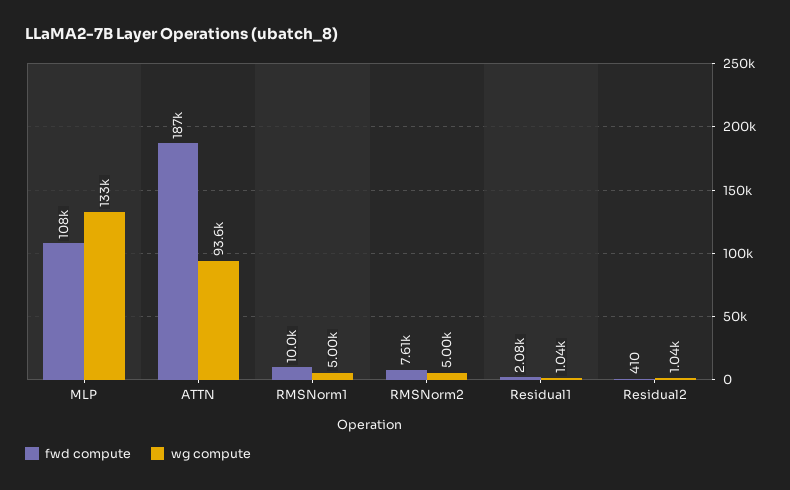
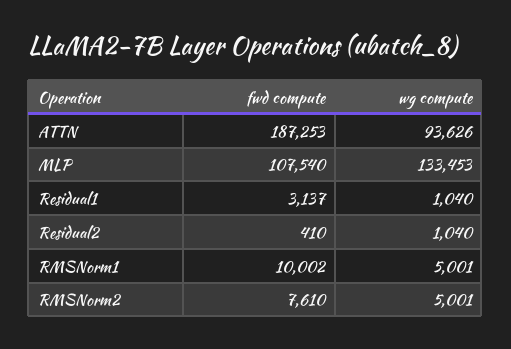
fwd compute, Residual1: 2080 -> 3137

